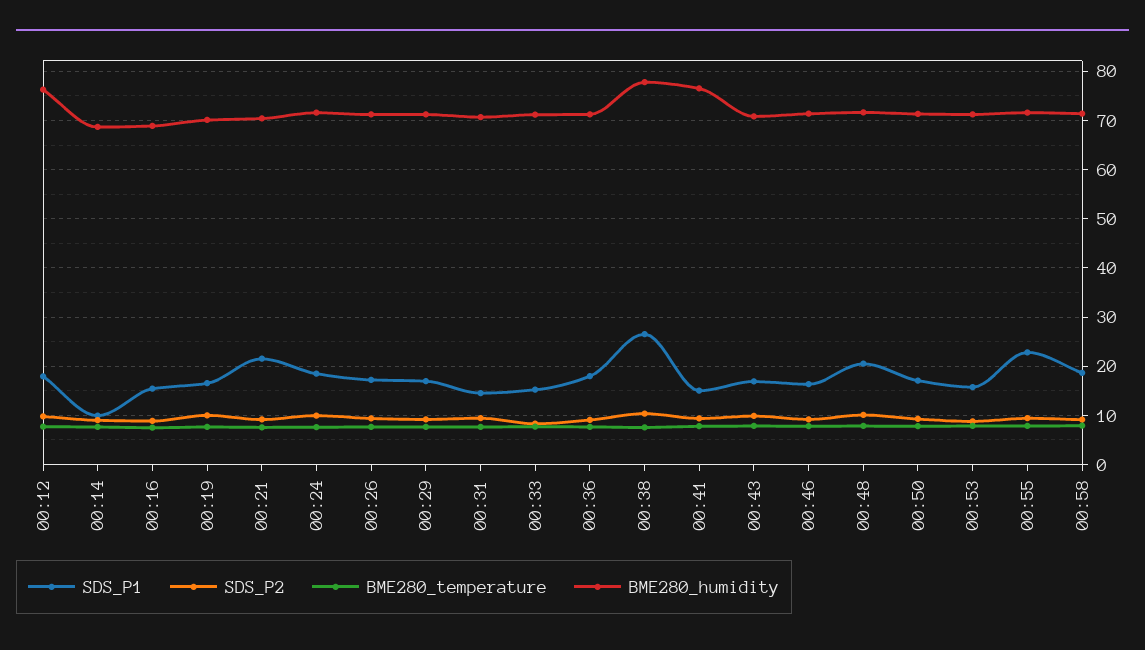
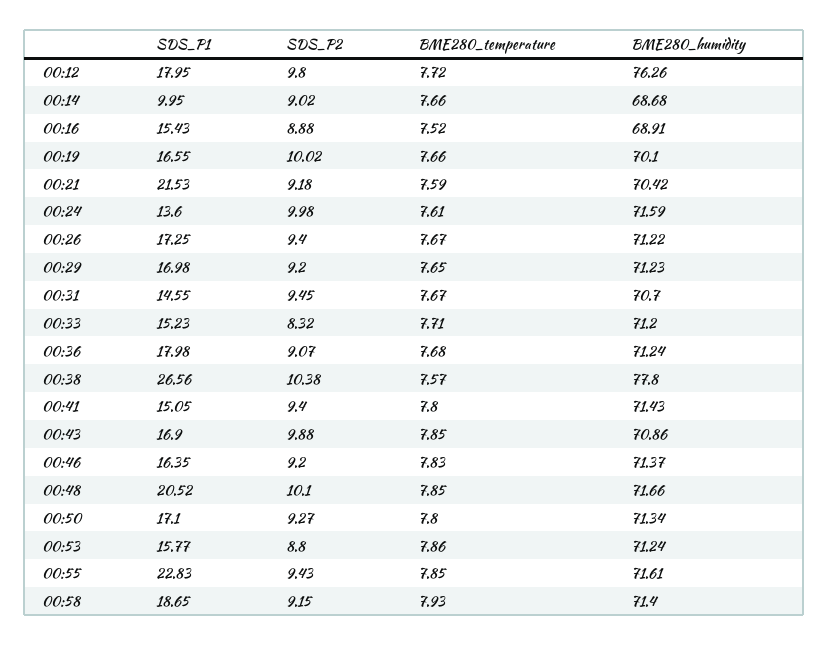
SDS_P1, 00:24: 18 -> 13.6
BME280_humidity, 00:41: 76 -> 71.43

